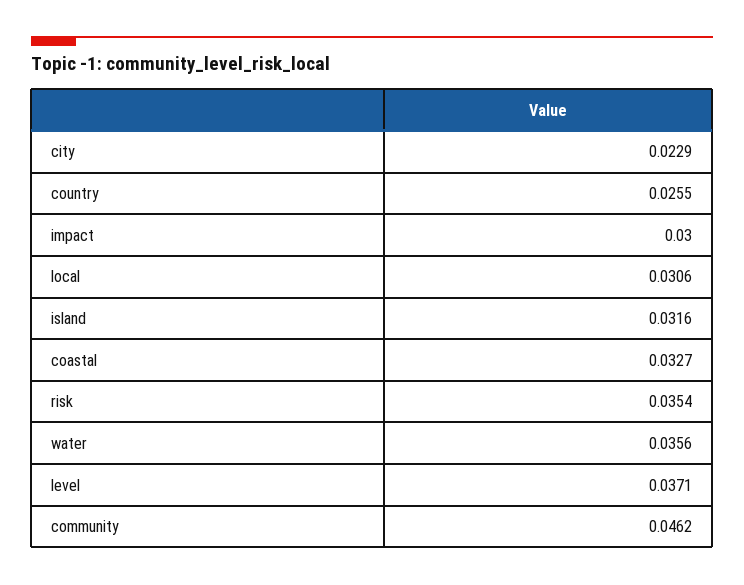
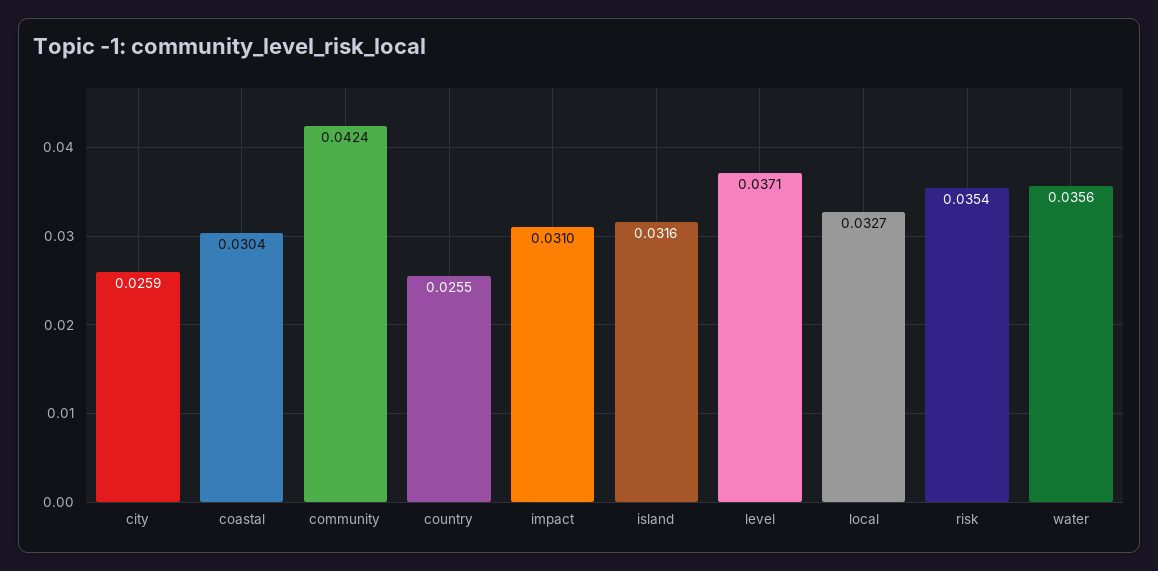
city: 0.0229 -> 0.0259
impact: 0.03 -> 0.031
local: 0.0306 -> 0.0327
coastal: 0.0327 -> 0.0304
community: 0.0462 -> 0.0424

